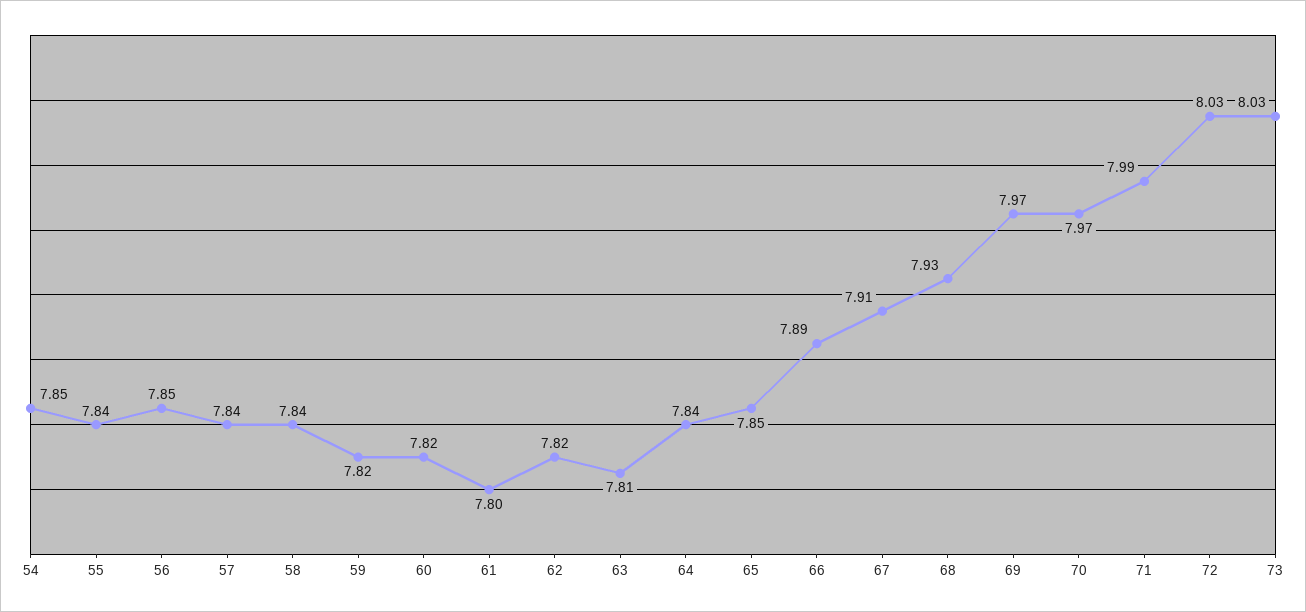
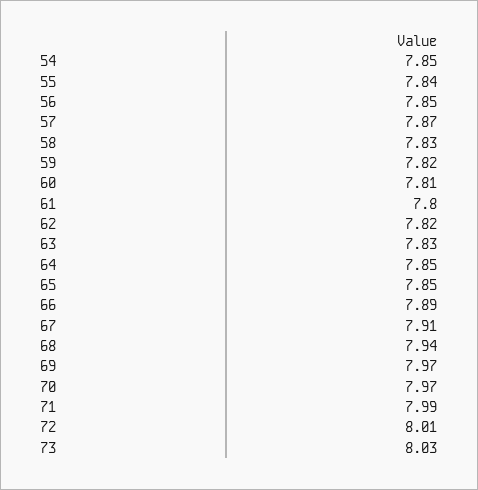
57: 7.84 -> 7.87
58: 7.84 -> 7.83
60: 7.82 -> 7.81
63: 7.81 -> 7.83
64: 7.84 -> 7.85
68: 7.93 -> 7.94
72: 8.03 -> 8.01

